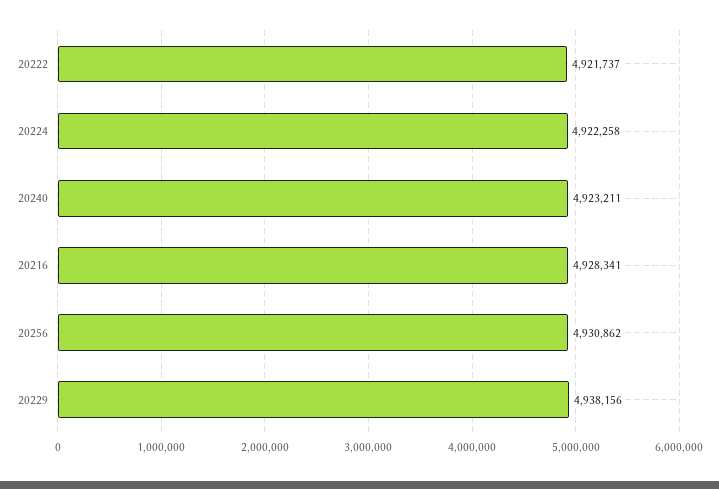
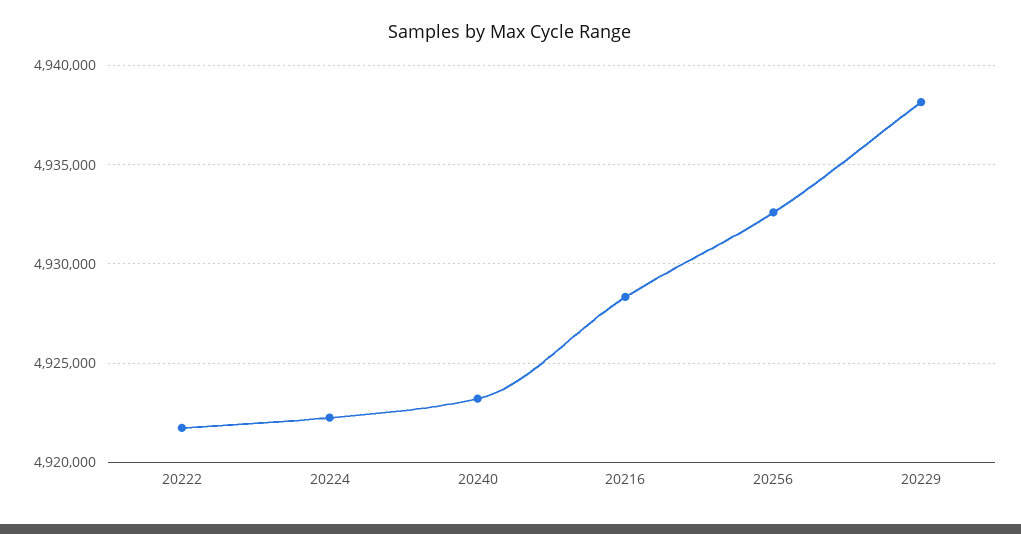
20256: 4930862 -> 4932500

